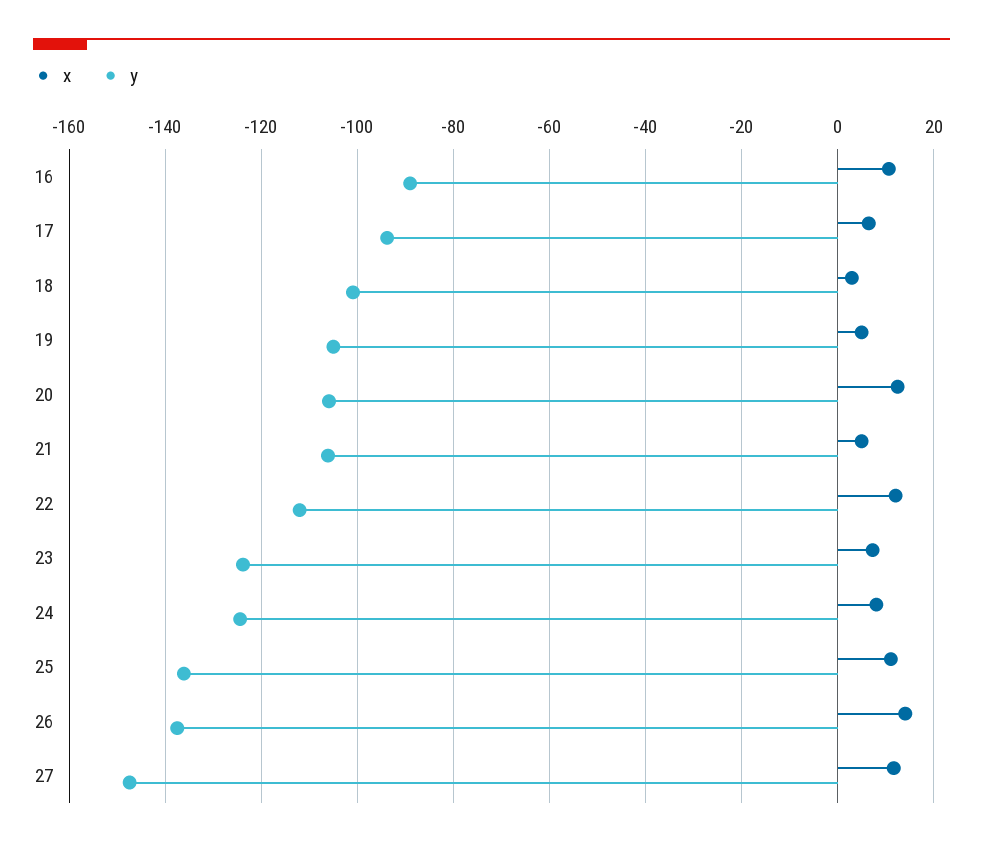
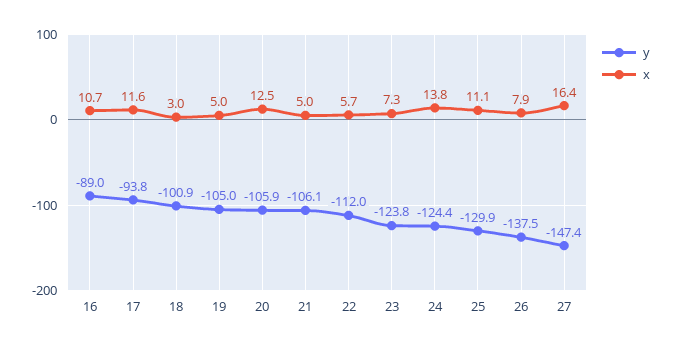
x, 17: 6 -> 11.6
x, 22: 12 -> 5.7
x, 24: 8 -> 13.8
y, 25: -136 -> -129.9
x, 26: 14 -> 7.9
x, 27: 12 -> 16.4

